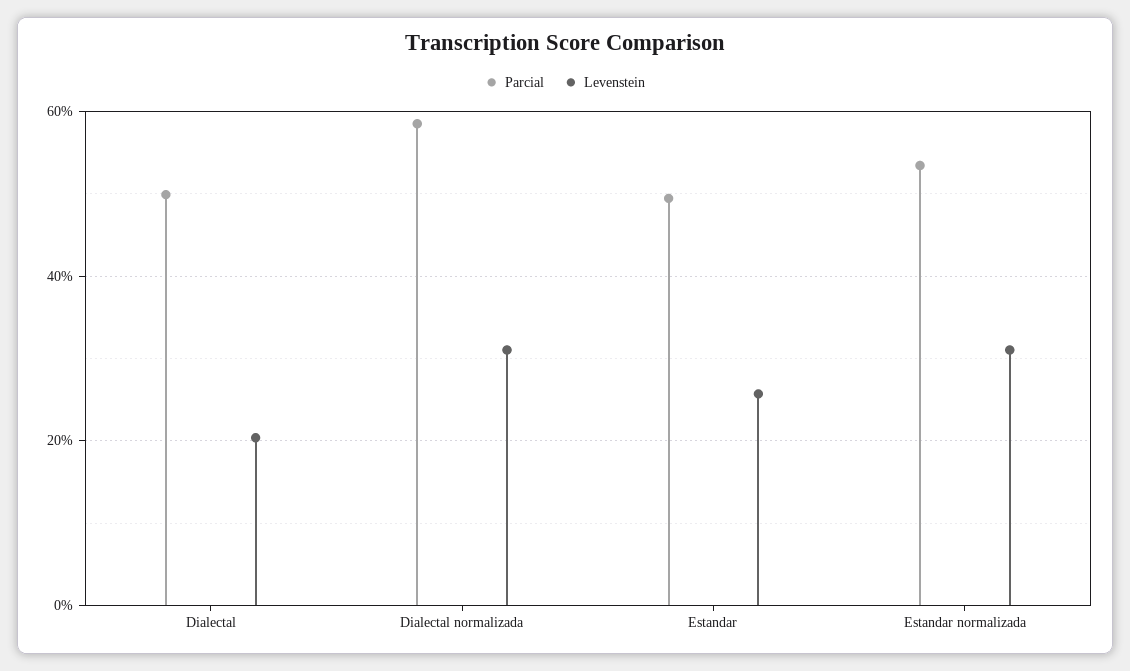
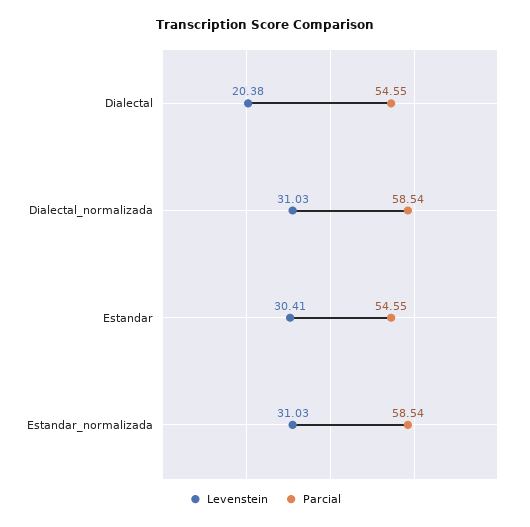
Parcial, Dialectal: 50 -> 54.55
Parcial, Estandar: 50 -> 54.55
Levenstein, Estandar: 26 -> 30.41
Parcial, Estandar normalizada: 54 -> 58.54

